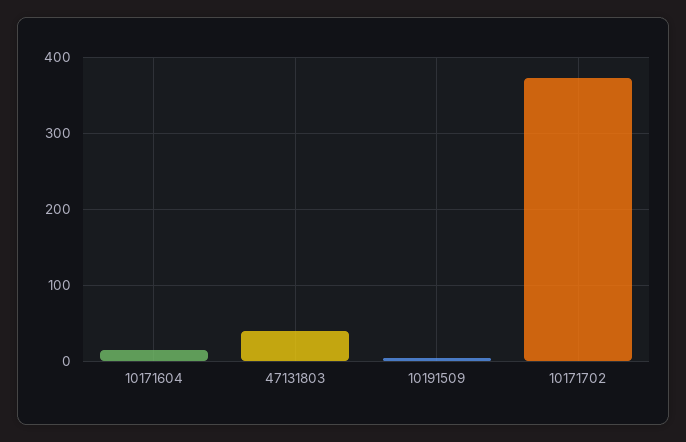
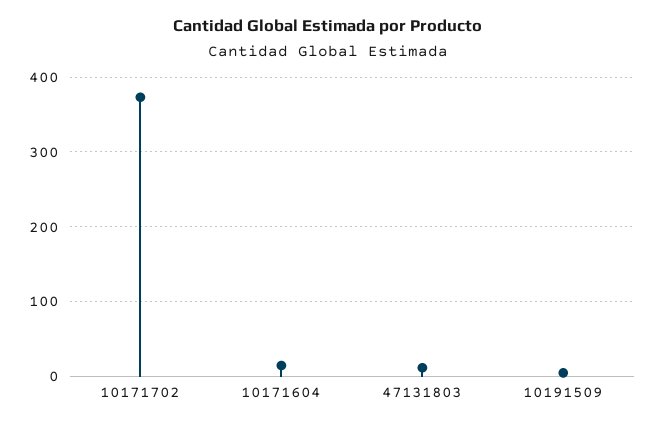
47131803: 40 -> 10

